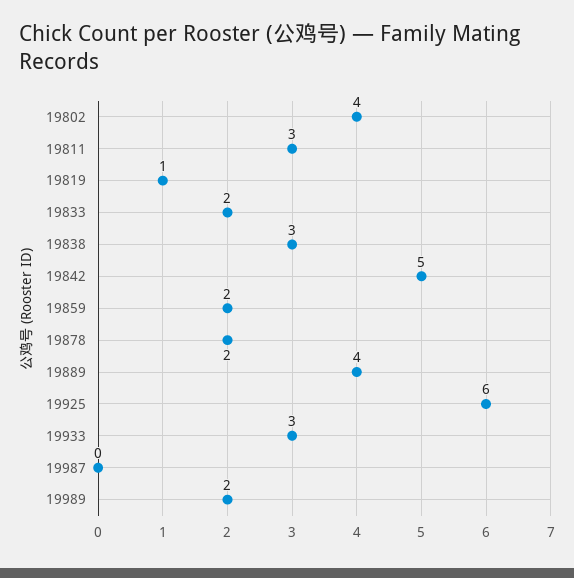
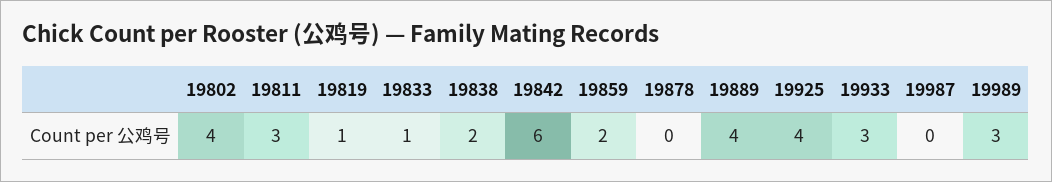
19833: 2 -> 1
19838: 3 -> 2
19842: 5 -> 6
19878: 2 -> 0
19925: 6 -> 4
19989: 2 -> 3

